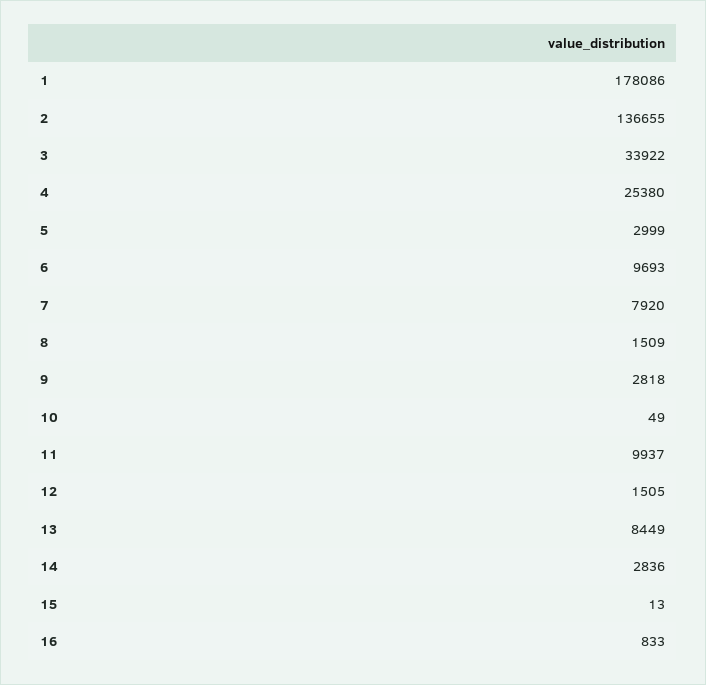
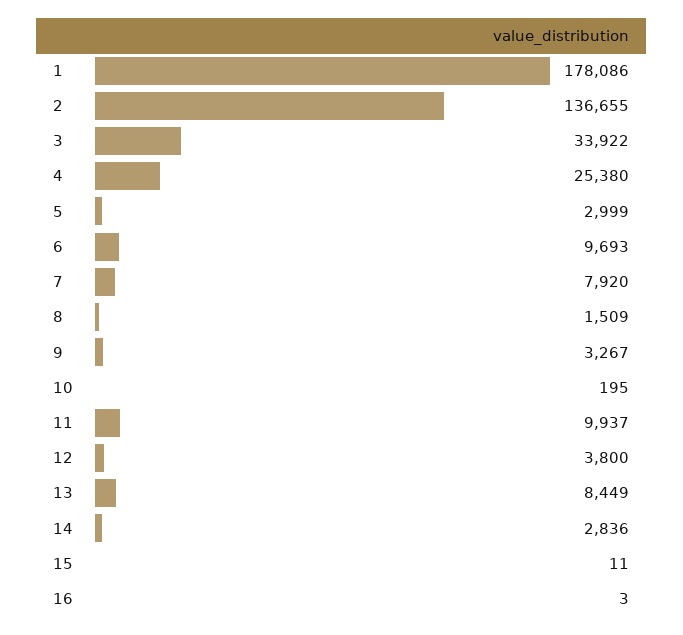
9: 2818 -> 3267
10: 49 -> 195
12: 1505 -> 3800
15: 13 -> 11
16: 833 -> 3

